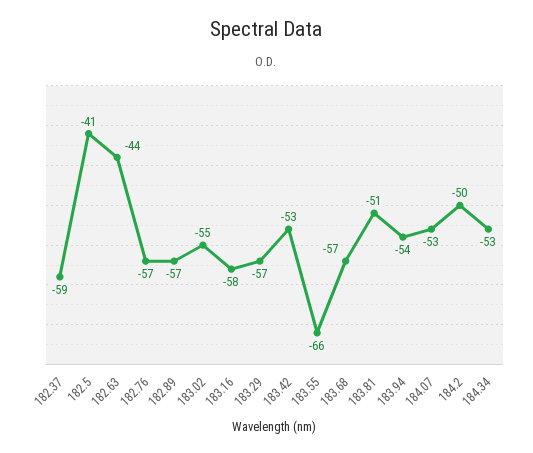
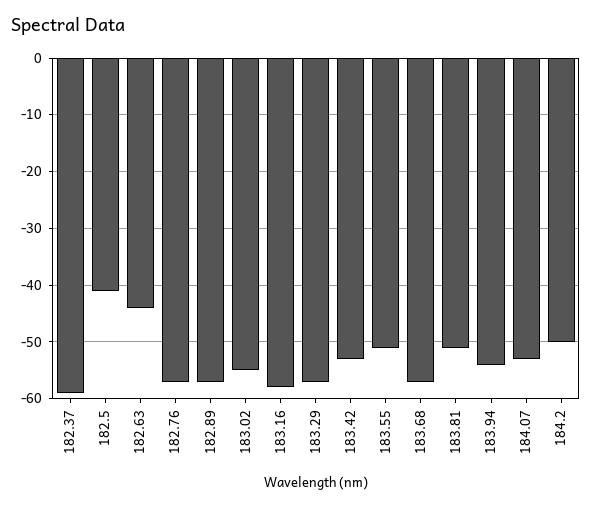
183.55: -66 -> -50
184.34: -53 -> none

